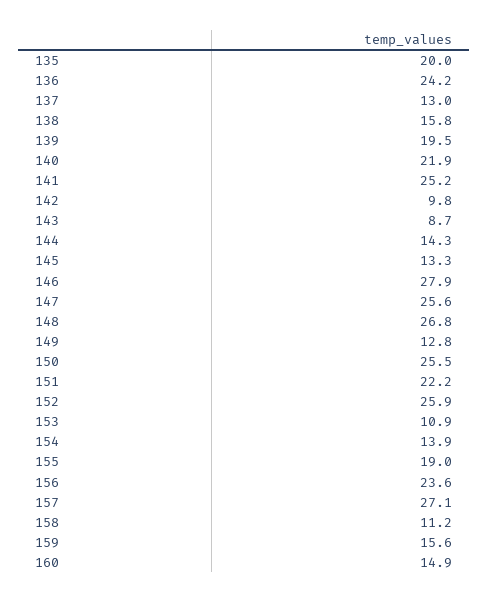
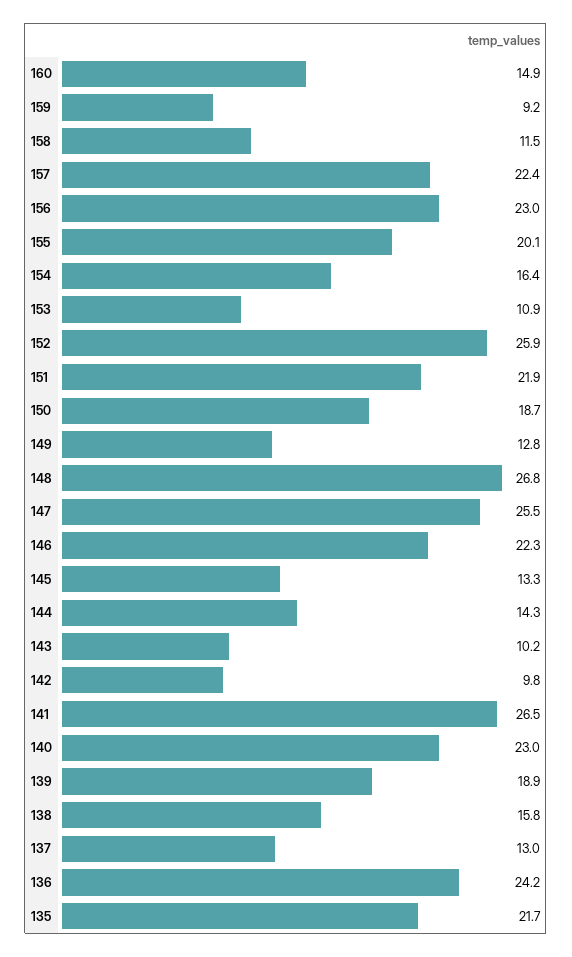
135: 20 -> 21.7
139: 19.5 -> 18.9
140: 21.9 -> 23
141: 25.2 -> 26.5
143: 8.7 -> 10.2
146: 27.9 -> 22.3
147: 25.6 -> 25.5
150: 25.5 -> 18.7
151: 22.2 -> 21.9
154: 13.9 -> 16.4
155: 19 -> 20.1
156: 23.6 -> 23
157: 27.1 -> 22.4
158: 11.2 -> 11.5
159: 15.6 -> 9.2

